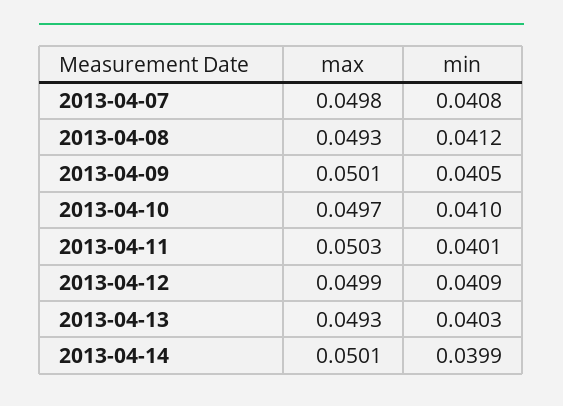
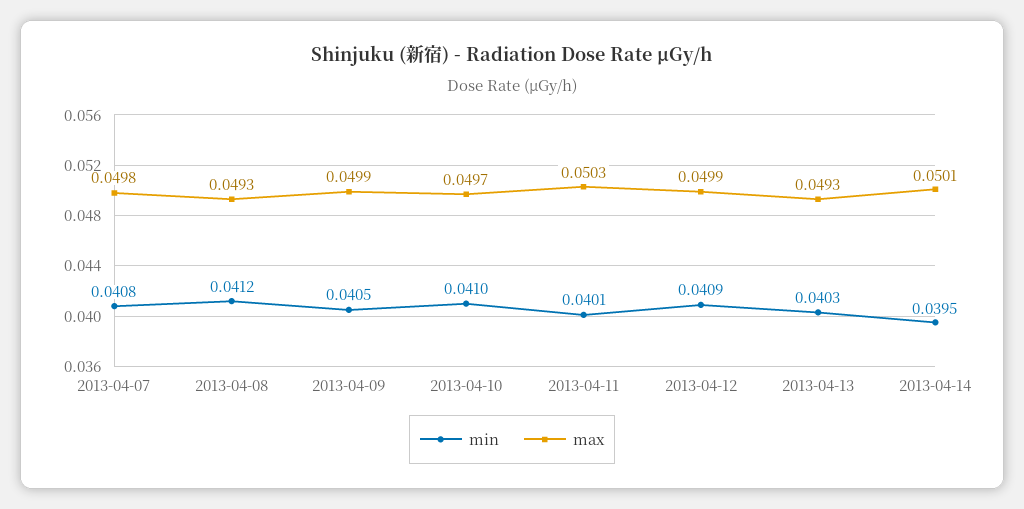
max, 2013-04-09: 0.0501 -> 0.0499
min, 2013-04-14: 0.0399 -> 0.0395

